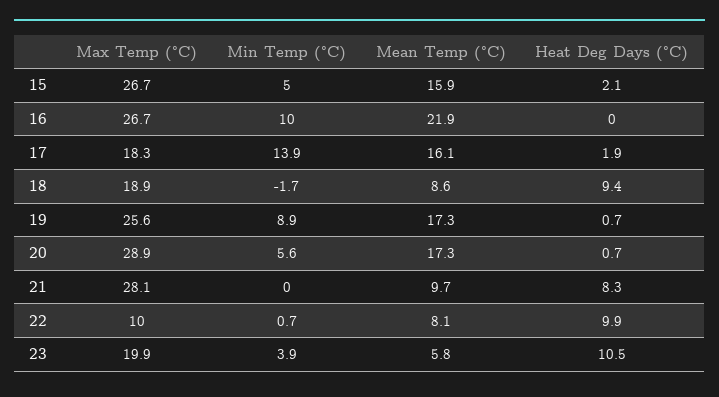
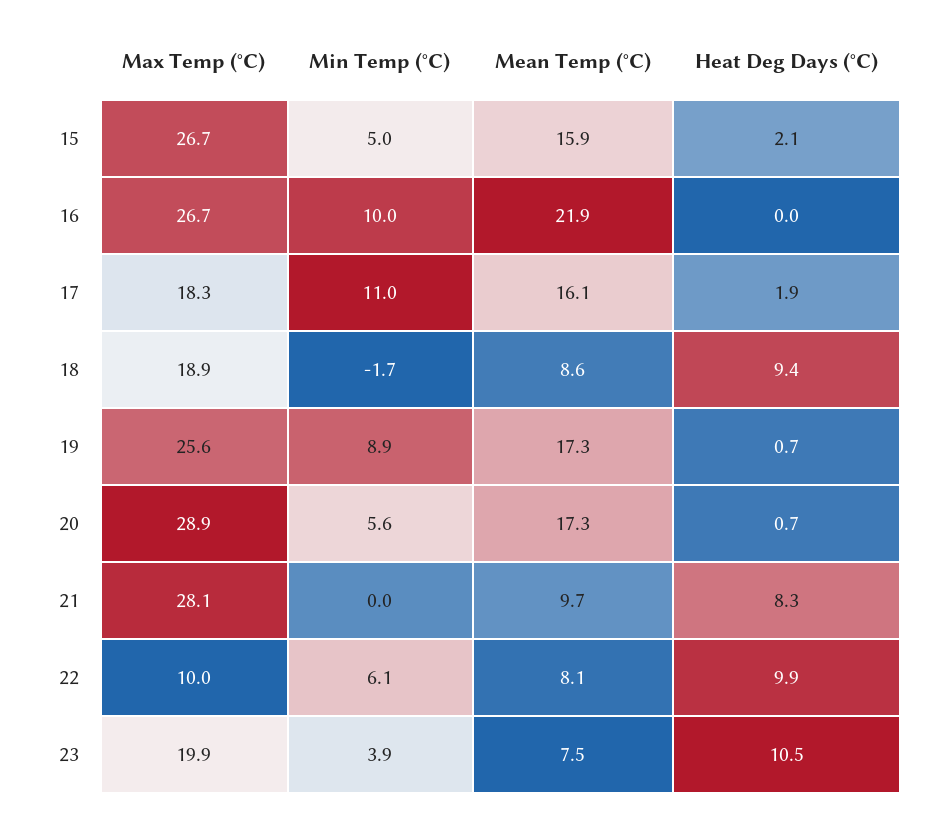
Min Temp (°C), 17: 13.9 -> 11
Min Temp (°C), 22: 0.7 -> 6.1
Mean Temp (°C), 23: 5.8 -> 7.5

